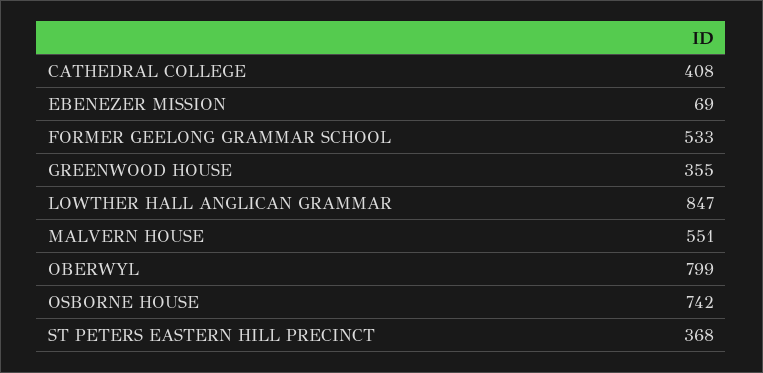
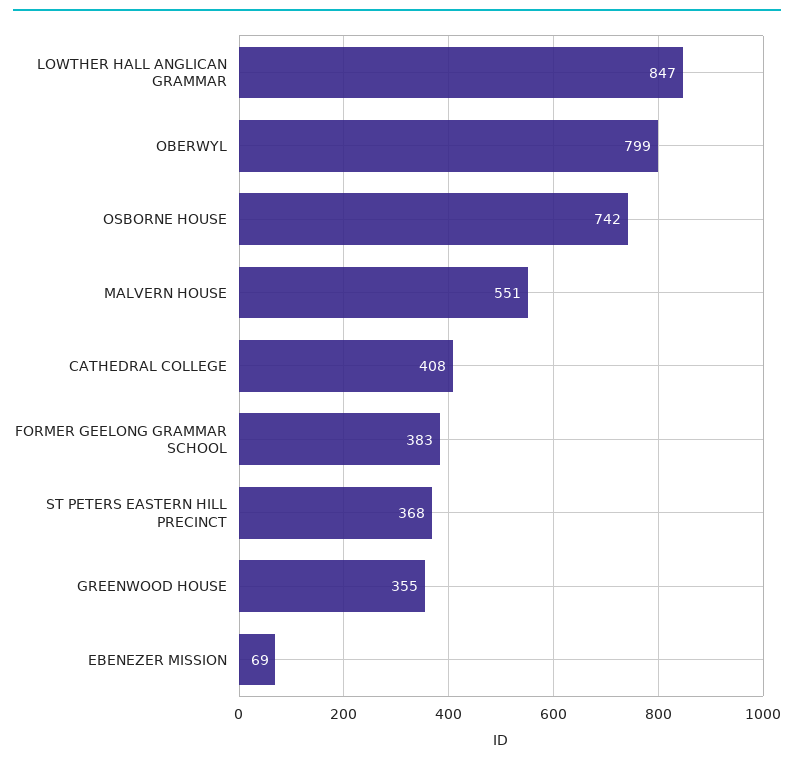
FORMER GEELONG GRAMMAR SCHOOL: 533 -> 383

